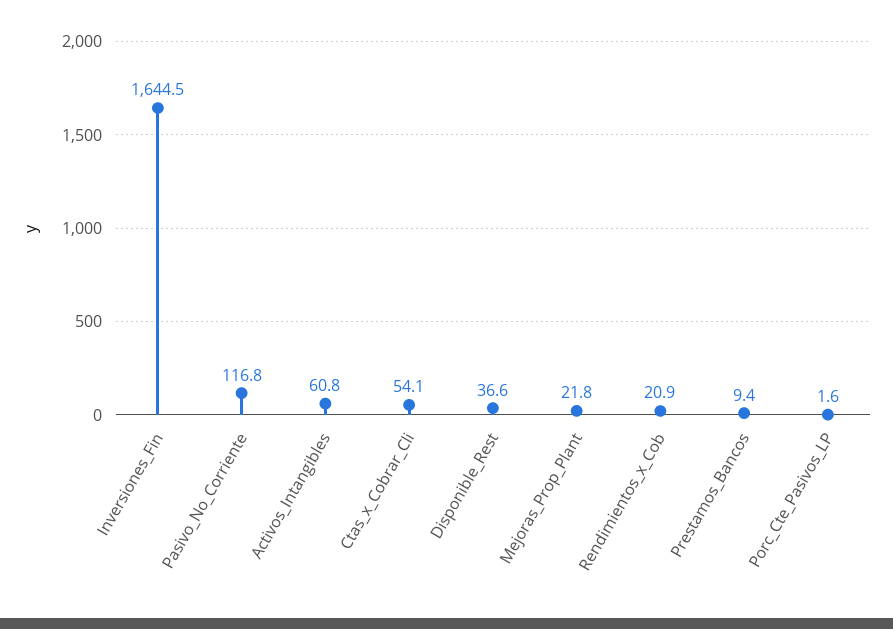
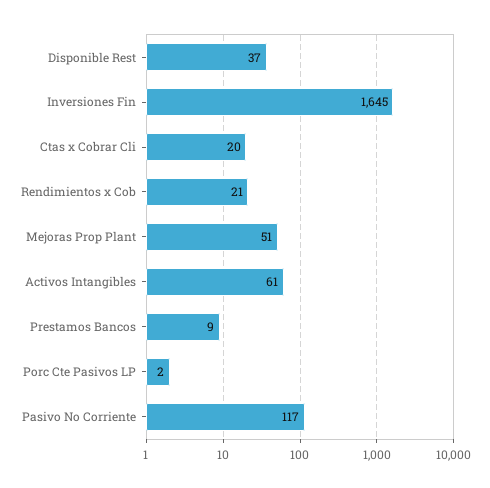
Ctas_x_Cobrar_Cli: 54.1 -> 20
Mejoras_Prop_Plant: 21.8 -> 51

